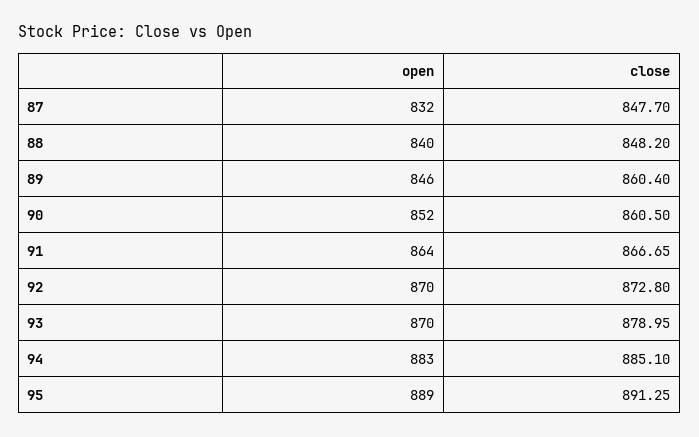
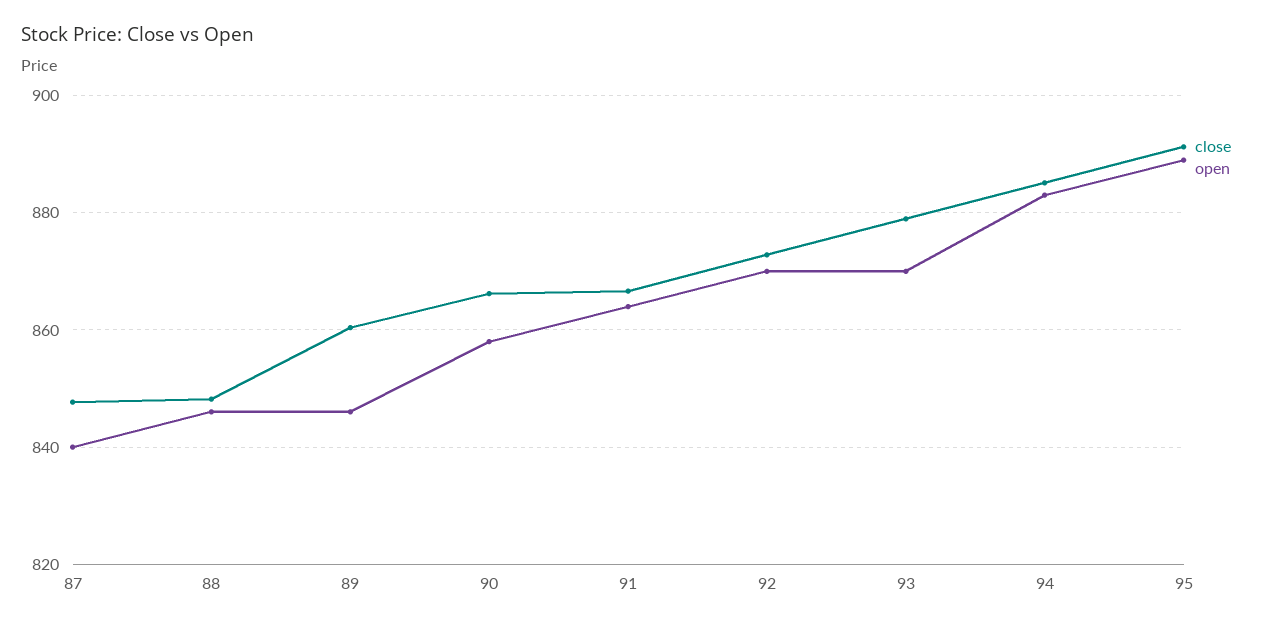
open, 87: 832 -> 840
open, 88: 840 -> 846
open, 90: 852 -> 858
close, 90: 860.5 -> 866

